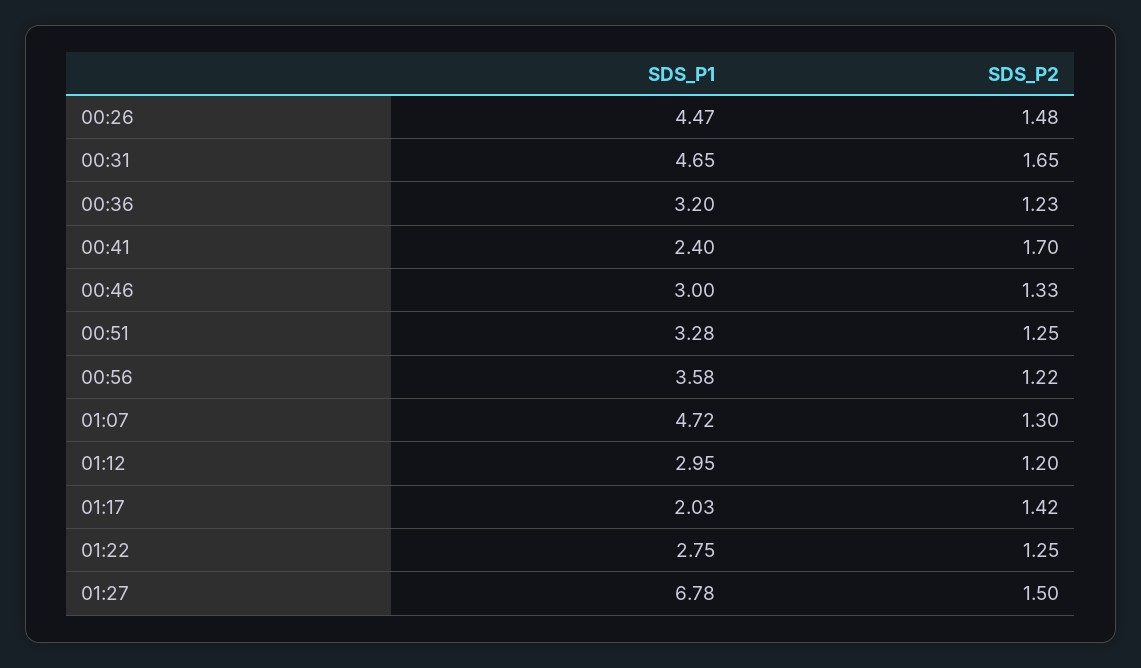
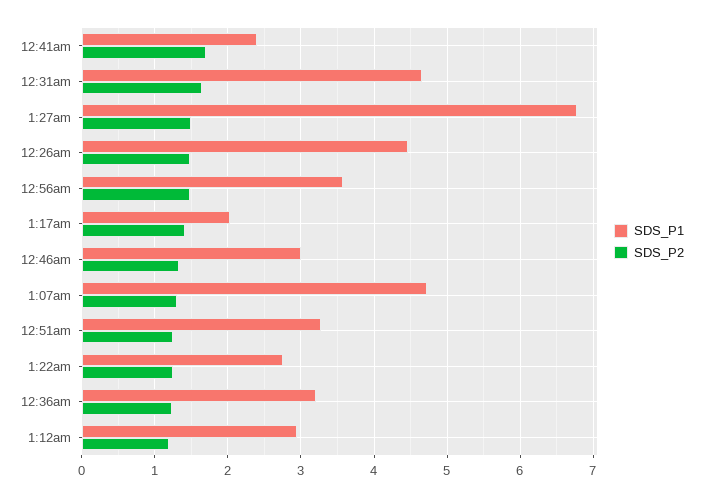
SDS_P2, 00:56: 1.22 -> 1.5

